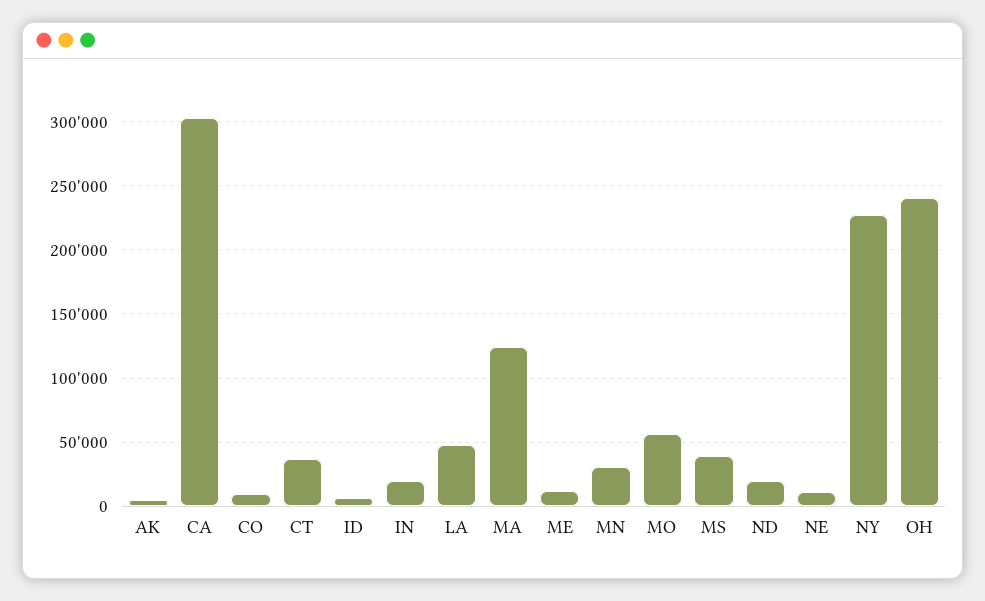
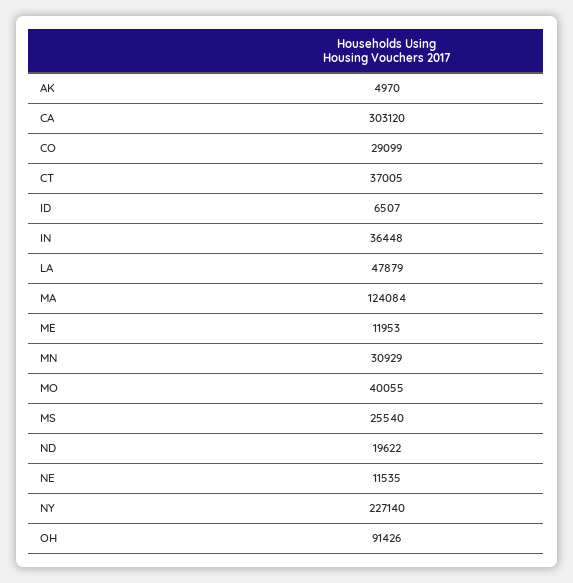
CO: 10000 -> 29099
IN: 20000 -> 36448
MO: 55000 -> 40055
MS: 40000 -> 25540
OH: 240000 -> 91426

